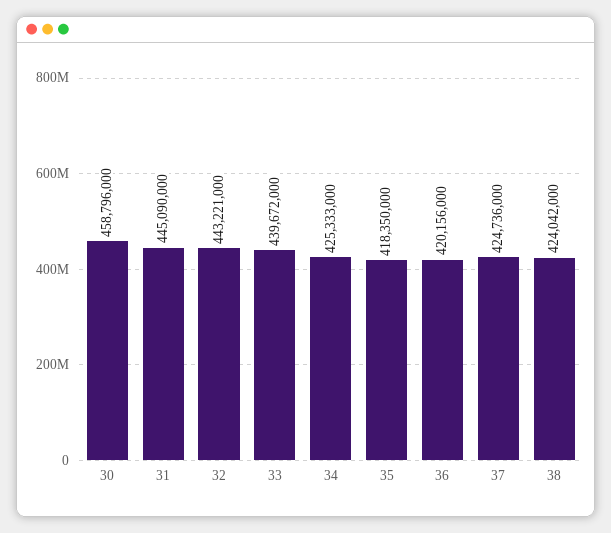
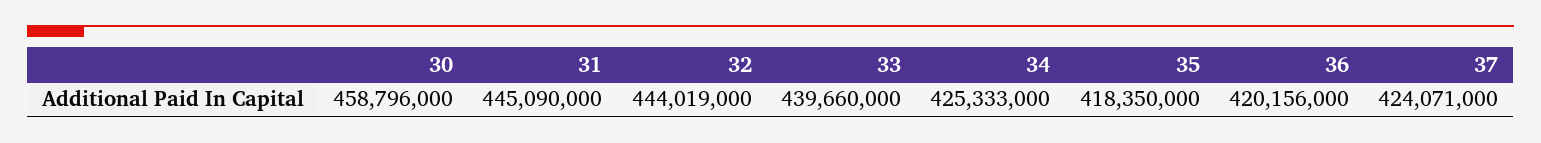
32: 443221000 -> 444019000
33: 439672000 -> 439660000
37: 424736000 -> 424071000
38: 424042000 -> none

